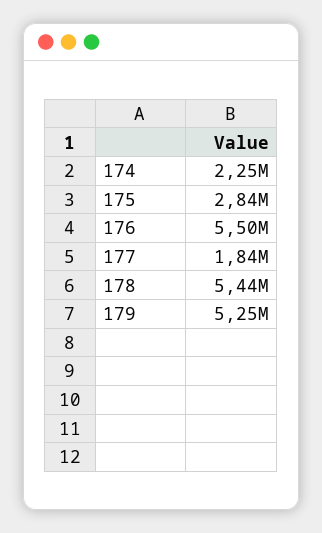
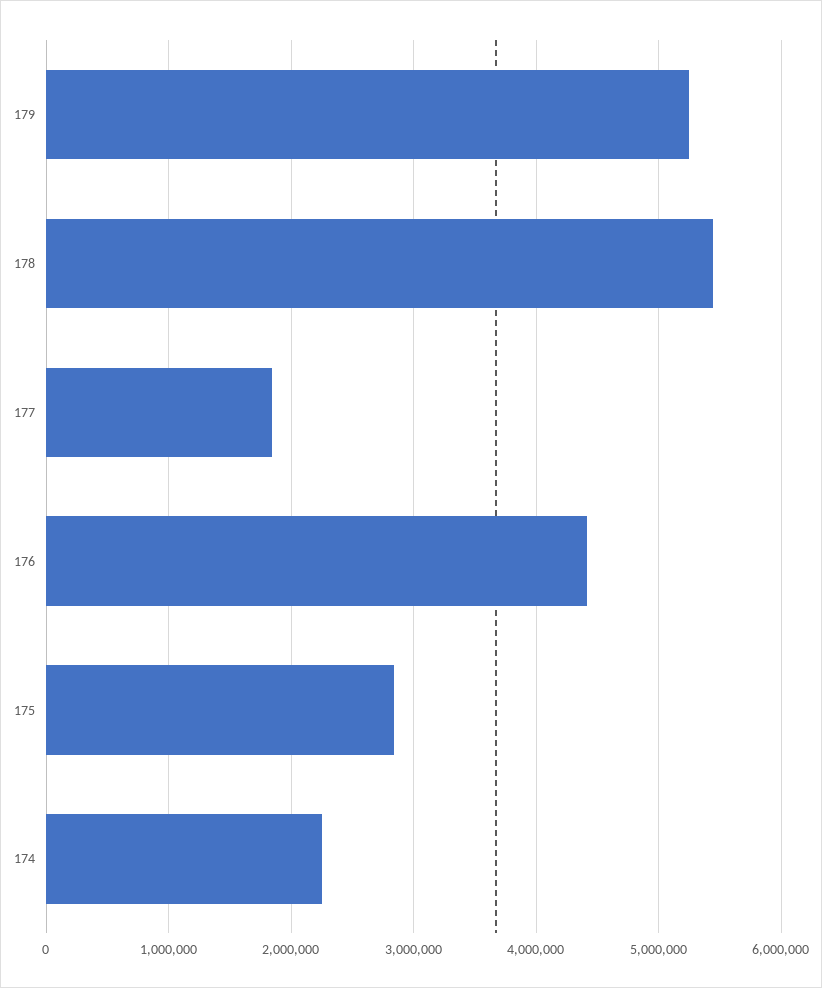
176: 5500000 -> 4400000

